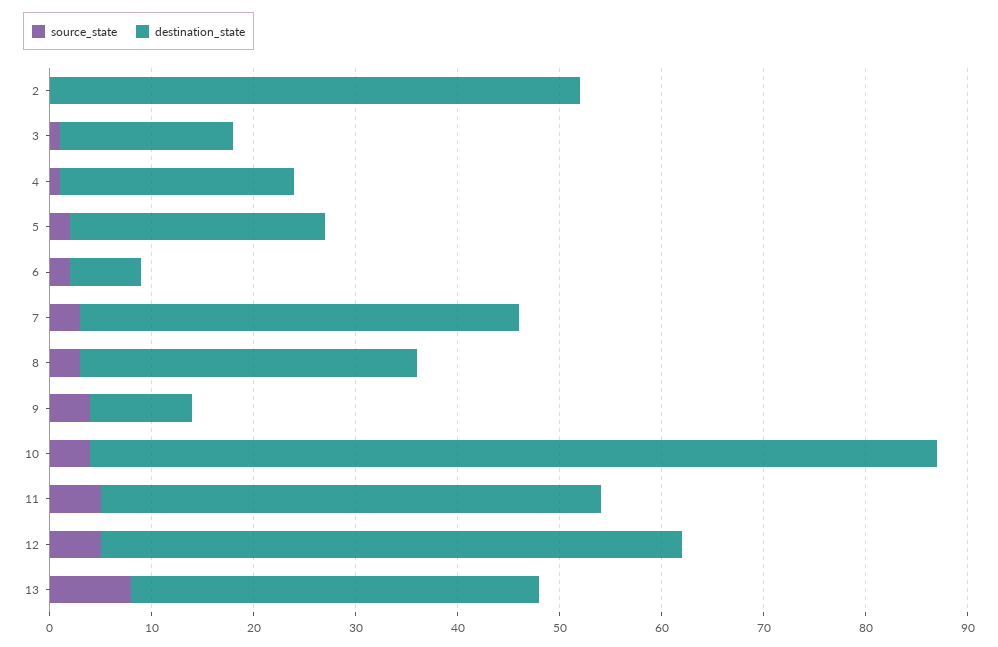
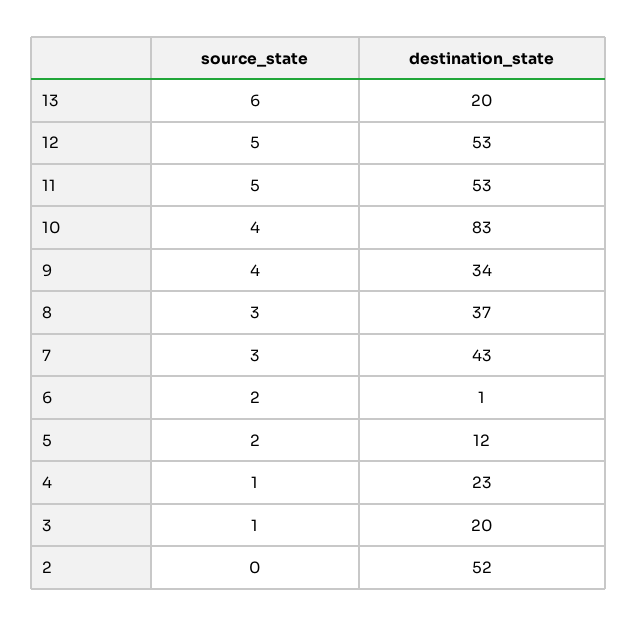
destination_state, 3: 17 -> 20
destination_state, 5: 25 -> 12
destination_state, 6: 7 -> 1
destination_state, 8: 33 -> 37
destination_state, 9: 10 -> 34
destination_state, 11: 49 -> 53
destination_state, 12: 57 -> 53
source_state, 13: 8 -> 6
destination_state, 13: 40 -> 20

